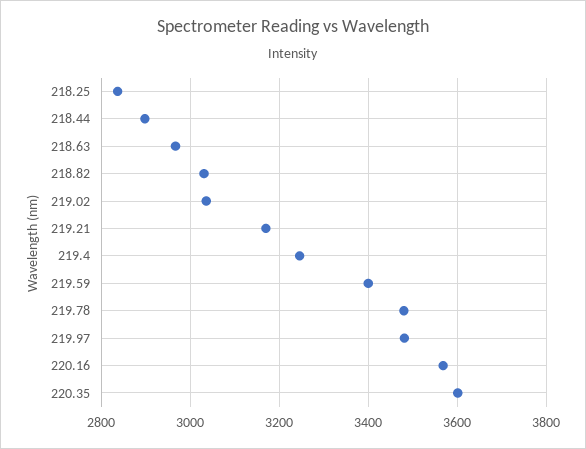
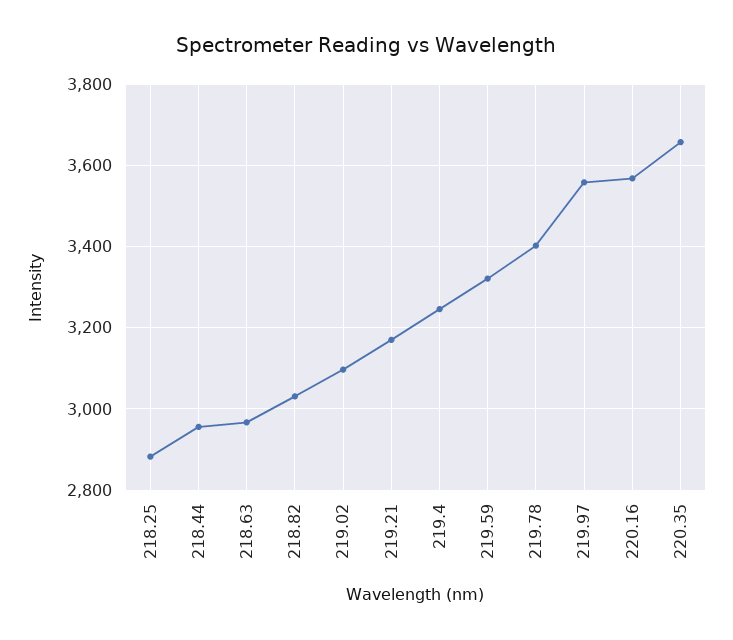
218.25: 2840 -> 2880
218.44: 2900 -> 2960
219.02: 3040 -> 3100
219.59: 3400 -> 3320
219.78: 3480 -> 3400
219.97: 3480 -> 3560
220.35: 3600 -> 3660

